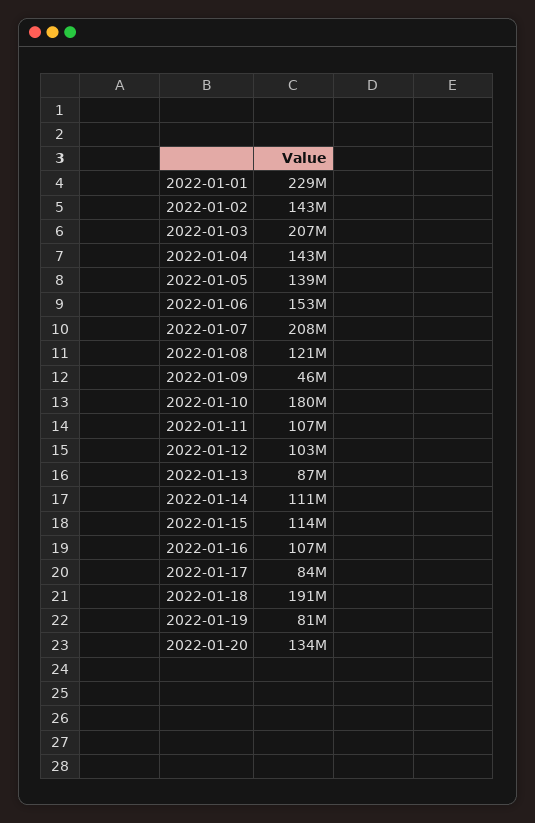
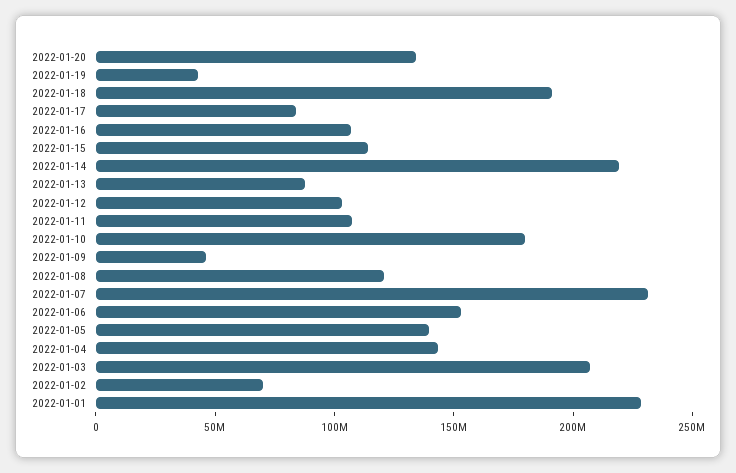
2022-01-02: 143000000 -> 70000000
2022-01-07: 208000000 -> 230000000
2022-01-14: 111000000 -> 220000000
2022-01-19: 81000000 -> 40000000

